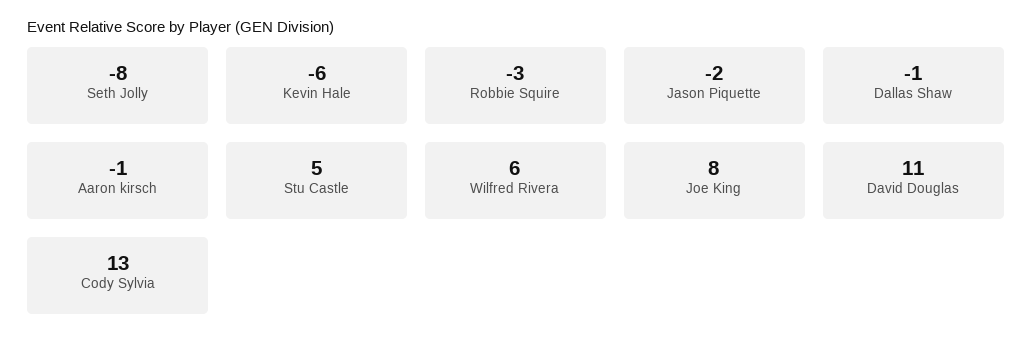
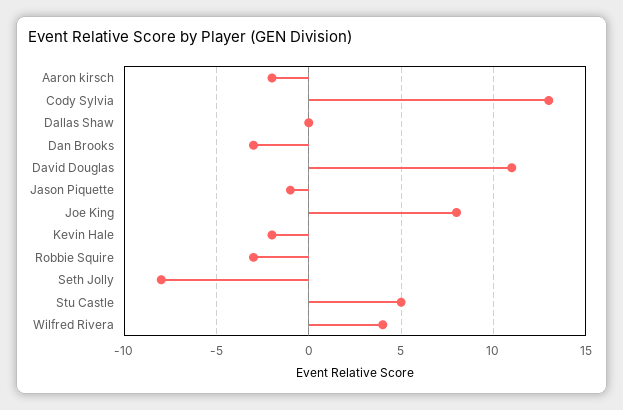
Kevin Hale: -6 -> -2
Jason Piquette: -2 -> -1
Dallas Shaw: -1 -> 0
Aaron kirsch: -1 -> -2
Wilfred Rivera: 6 -> 4
Dan Brooks: none -> -3

